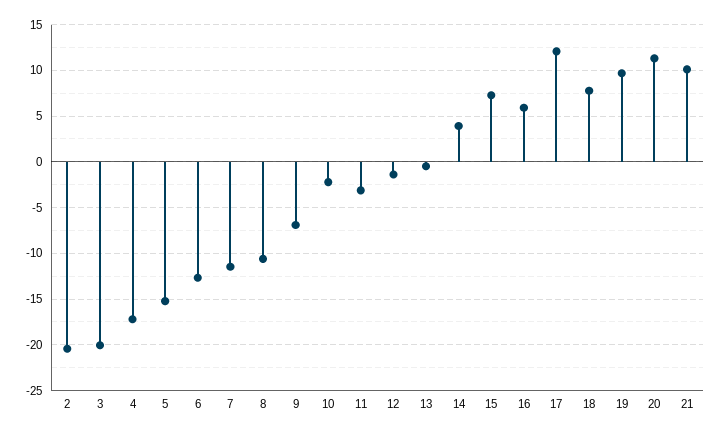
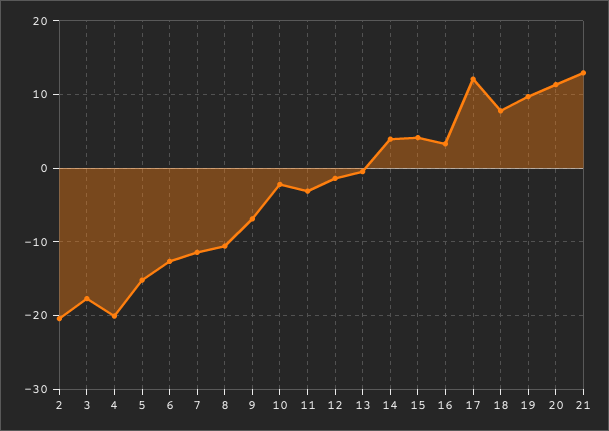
3: -20 -> -18
4: -17 -> -20
15: 7 -> 4
16: 6 -> 3
21: 10 -> 13

